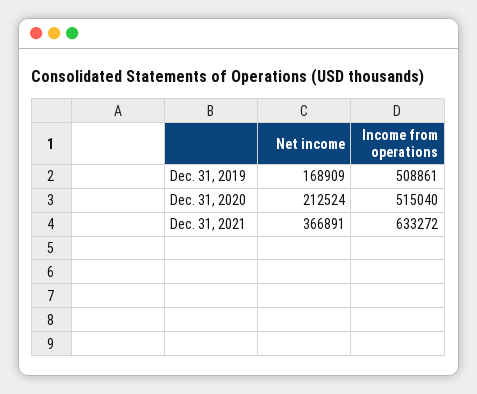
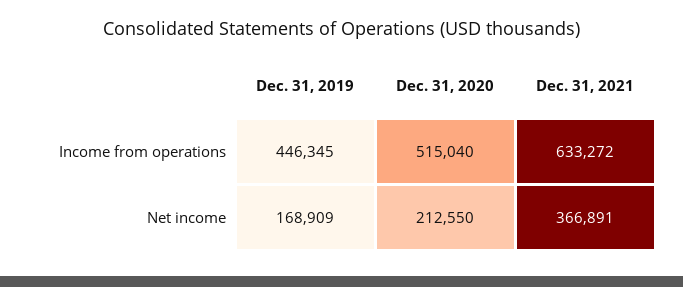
Income from operations, Dec. 31, 2019: 508861 -> 446345
Net income, Dec. 31, 2020: 212524 -> 212550

